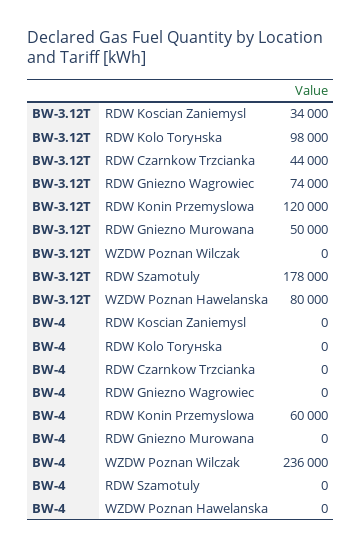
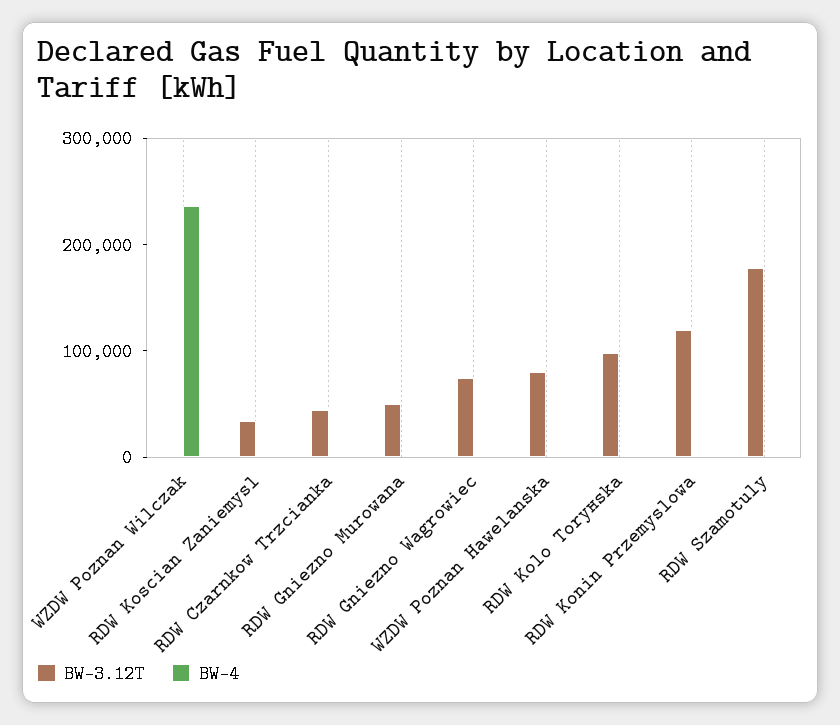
BW-4, RDW Konin Przemyslowa: 60000 -> 0

